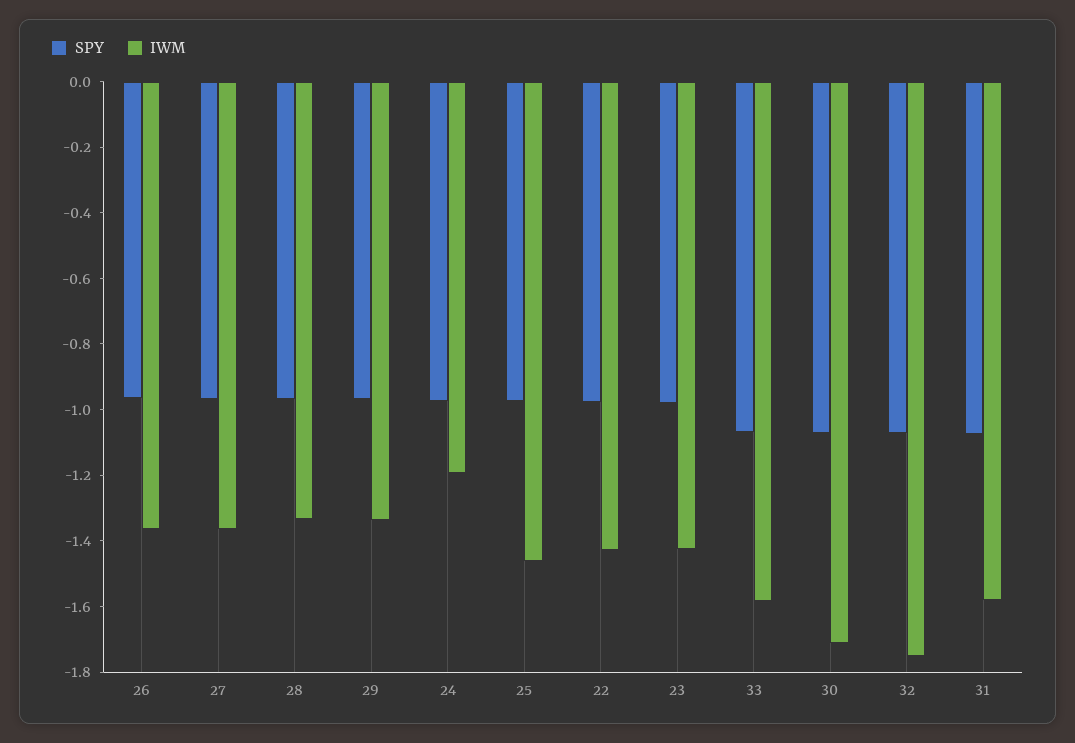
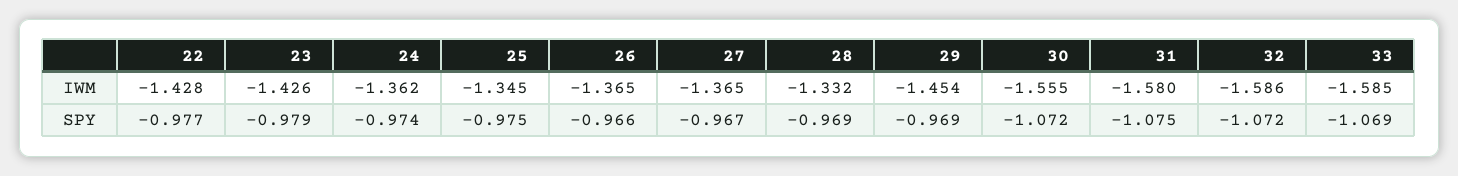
IWM, 29: -1.35 -> -1.454
IWM, 24: -1.2 -> -1.362
IWM, 25: -1.45 -> -1.345
IWM, 30: -1.7 -> -1.555
IWM, 32: -1.75 -> -1.586

